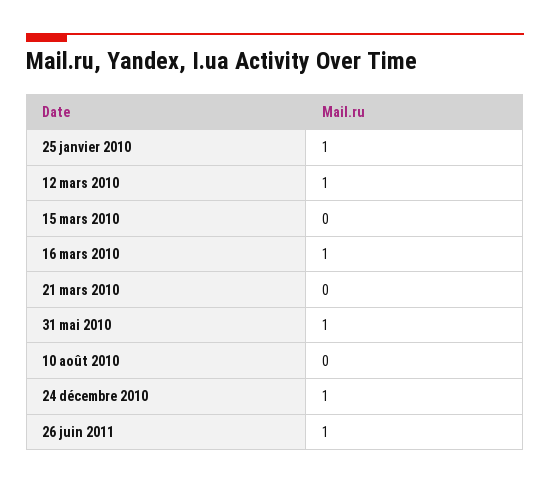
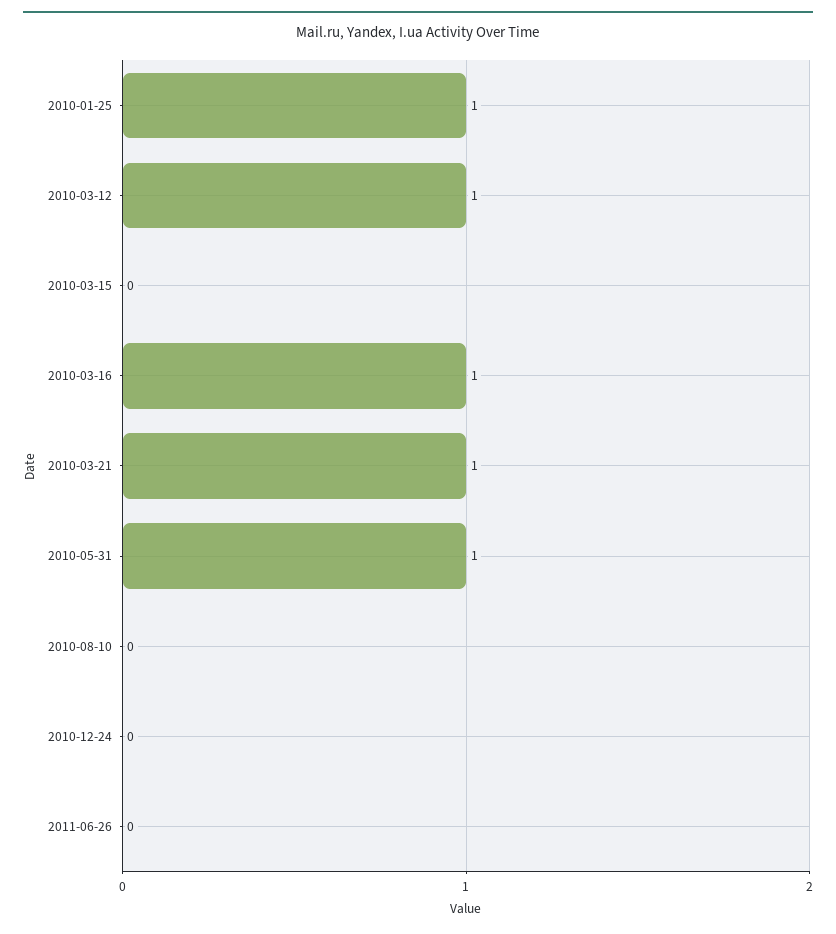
21 mars 2010: 0 -> 1
24 décembre 2010: 1 -> 0
26 juin 2011: 1 -> 0

